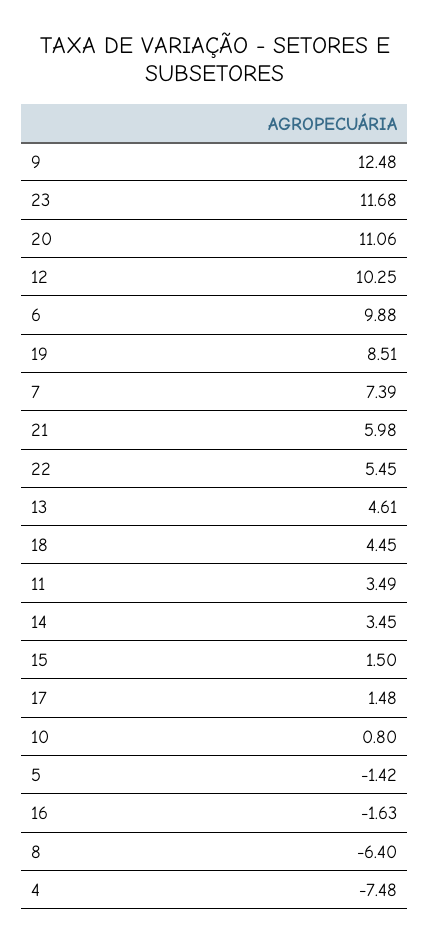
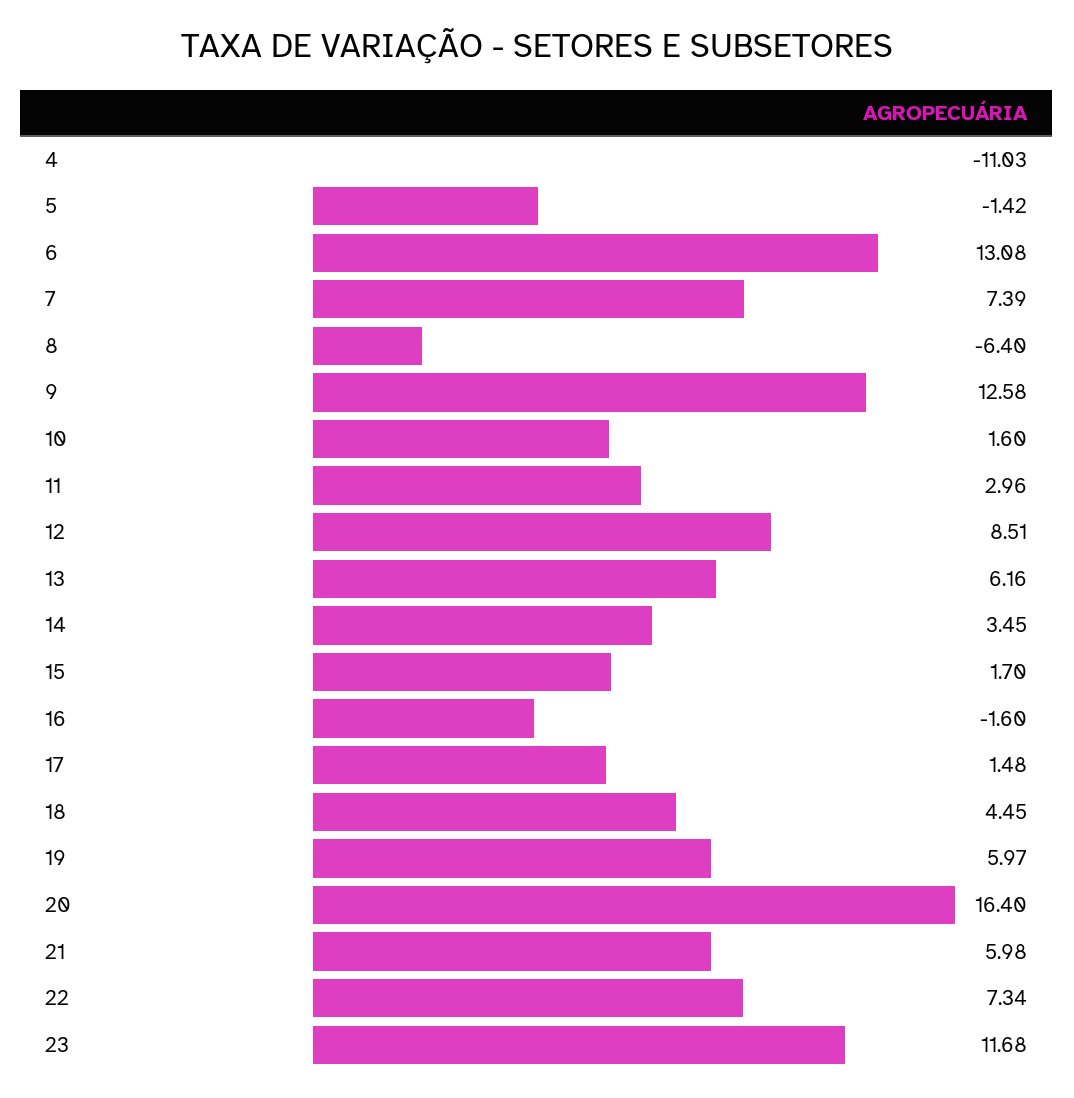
9: 12.48 -> 12.58
20: 11.06 -> 16.4
12: 10.25 -> 8.51
6: 9.88 -> 13.08
19: 8.51 -> 5.97
22: 5.45 -> 7.34
13: 4.61 -> 6.16
11: 3.49 -> 2.96
15: 1.5 -> 1.7
10: 0.8 -> 1.6
16: -1.63 -> -1.6
4: -7.48 -> -11.03

